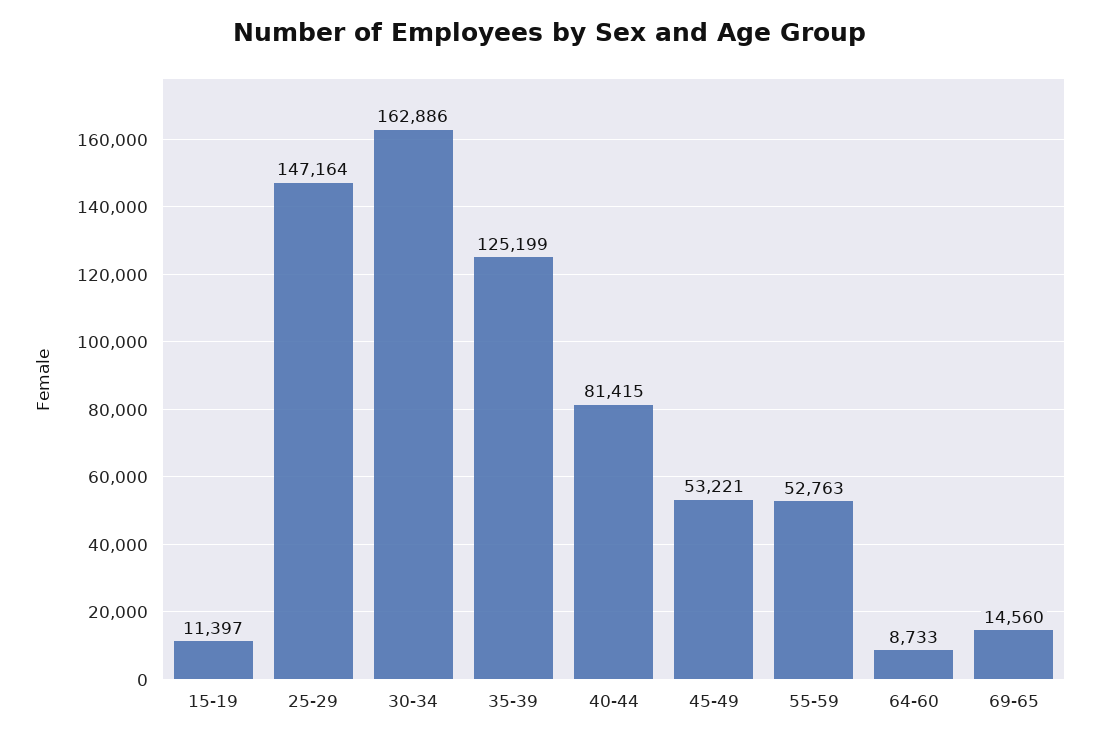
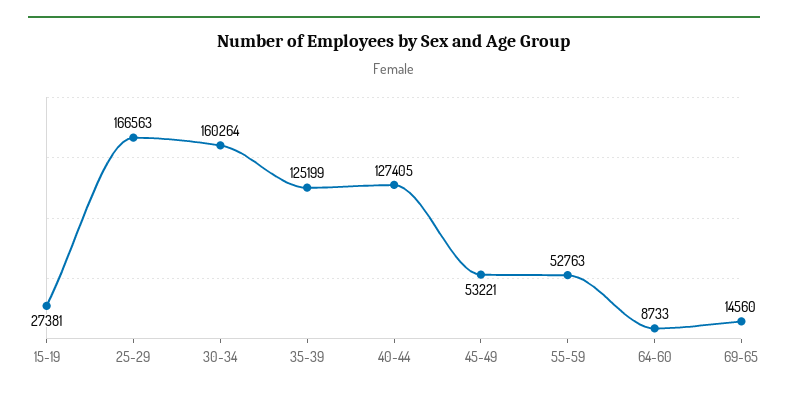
15-19: 11397 -> 27381
25-29: 147164 -> 166563
30-34: 162886 -> 160264
40-44: 81415 -> 127405

